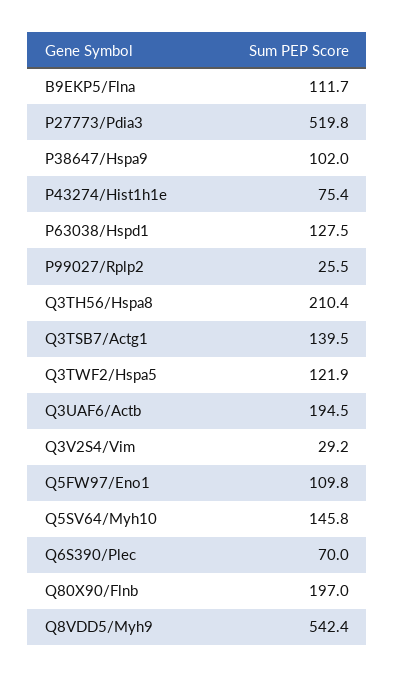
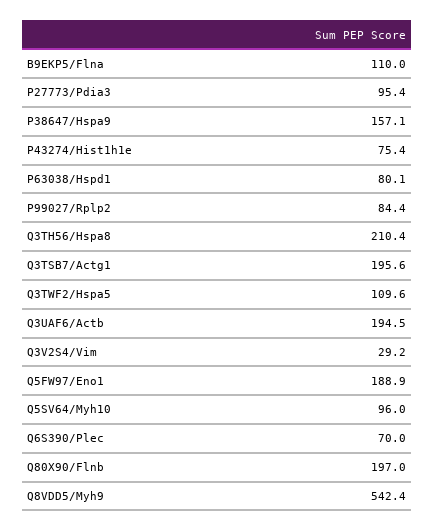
B9EKP5/Flna: 111.7 -> 110
P27773/Pdia3: 519.8 -> 95.4
P38647/Hspa9: 102 -> 157.1
P63038/Hspd1: 127.5 -> 80.1
P99027/Rplp2: 25.5 -> 84.4
Q3TSB7/Actg1: 139.5 -> 195.6
Q3TWF2/Hspa5: 121.9 -> 109.6
Q5FW97/Eno1: 109.8 -> 188.9
Q5SV64/Myh10: 145.8 -> 96

